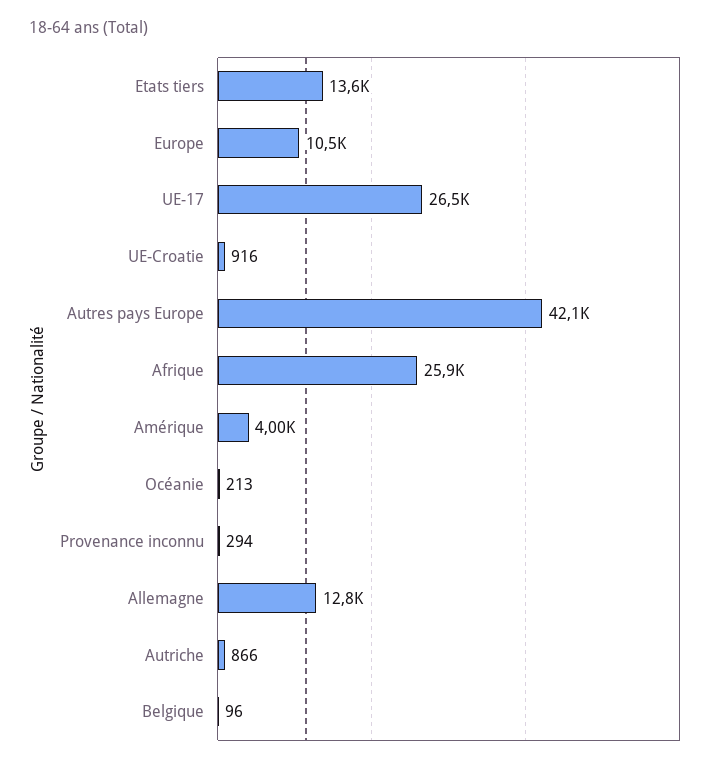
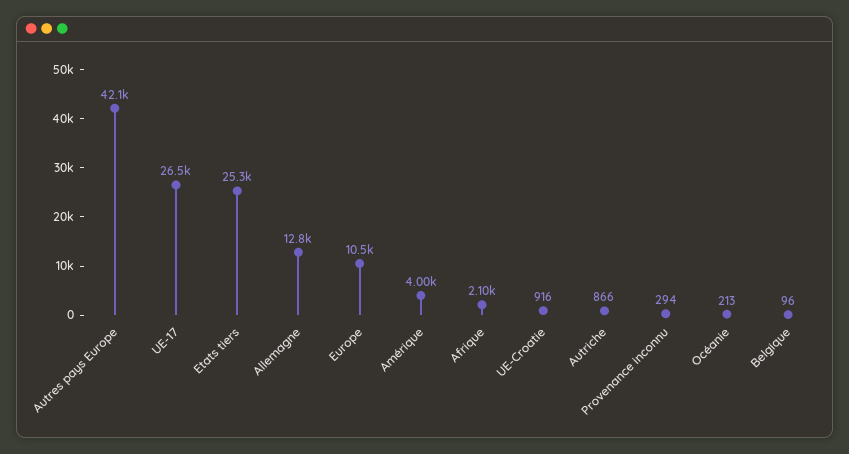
Etats tiers: 13600 -> 25300
Afrique: 25900 -> 2100

